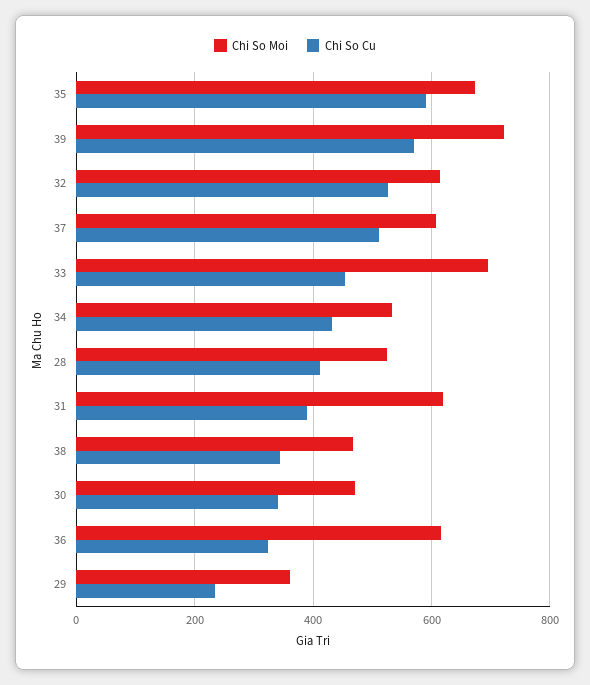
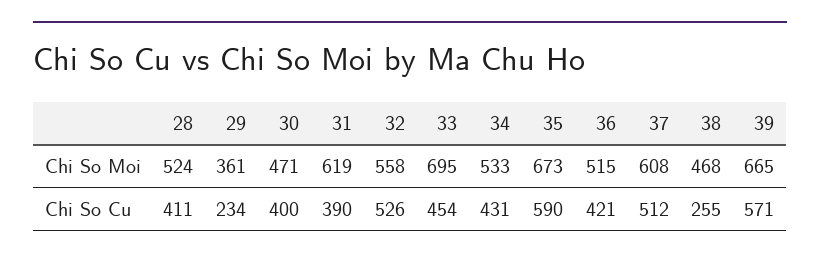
Chi So Moi, 39: 720 -> 665
Chi So Moi, 32: 620 -> 558
Chi So Cu, 38: 340 -> 255
Chi So Cu, 30: 340 -> 400
Chi So Moi, 36: 620 -> 515
Chi So Cu, 36: 320 -> 421

